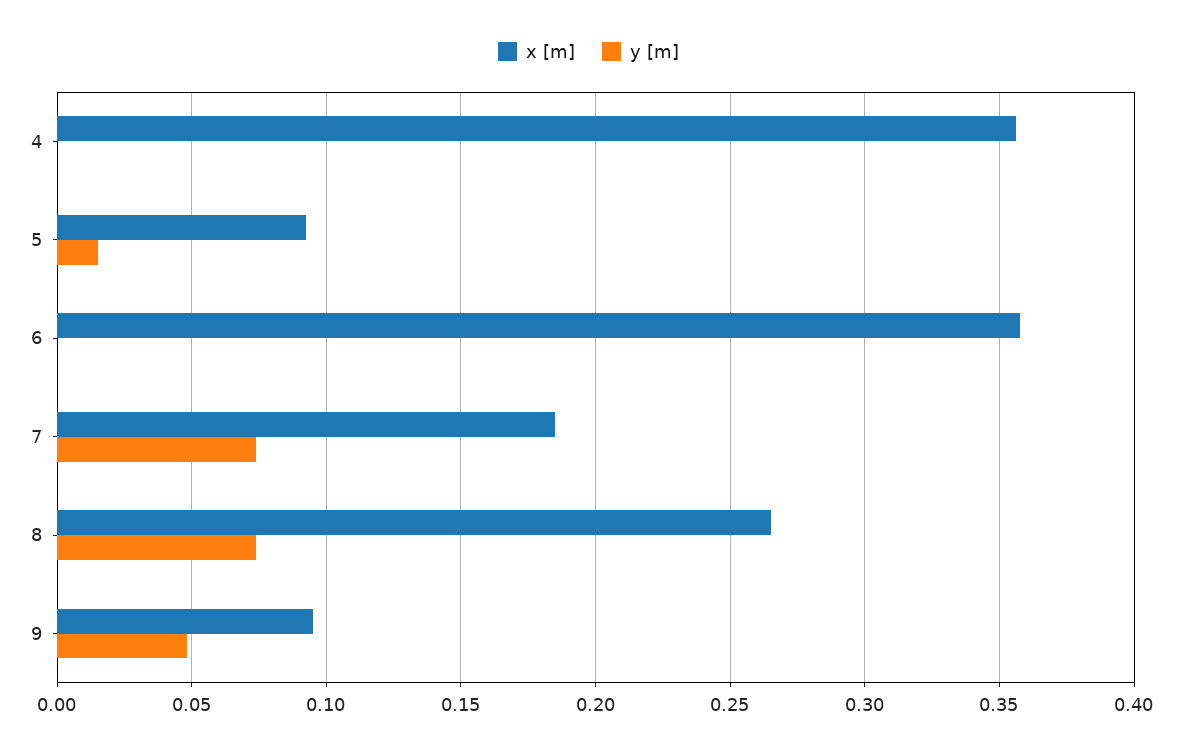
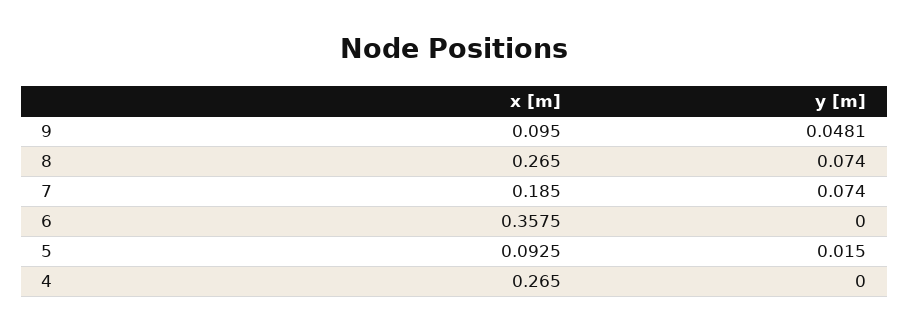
x [m], 4: 0.355 -> 0.265

